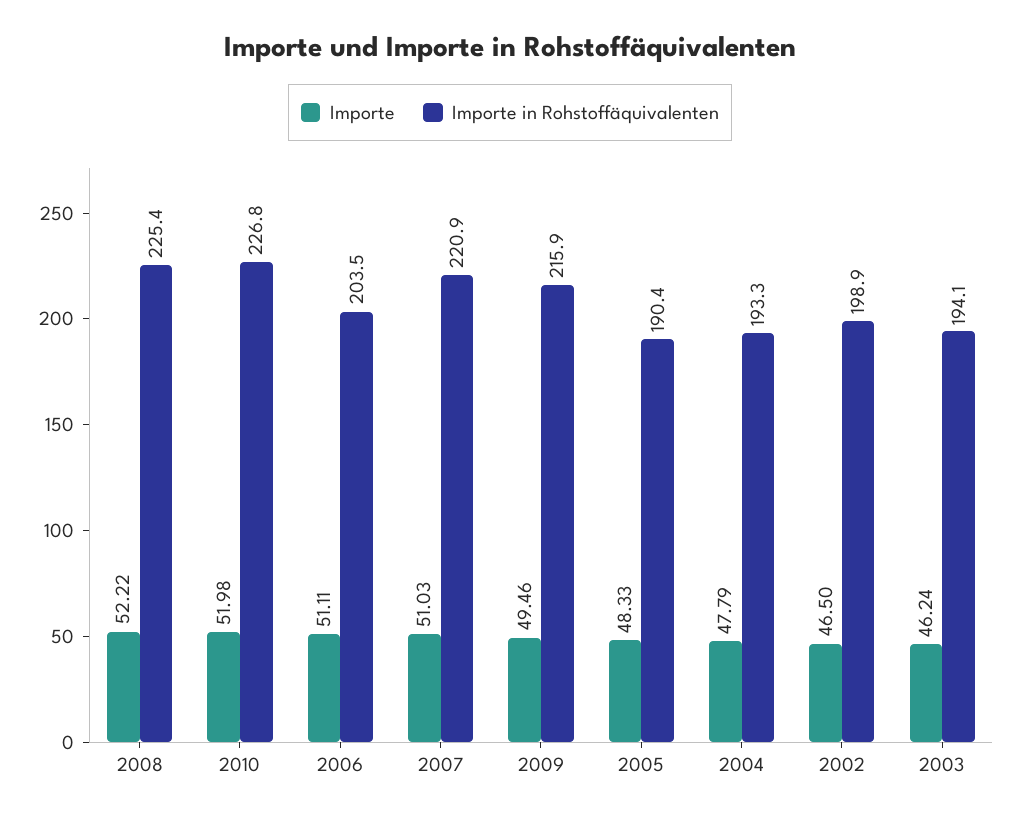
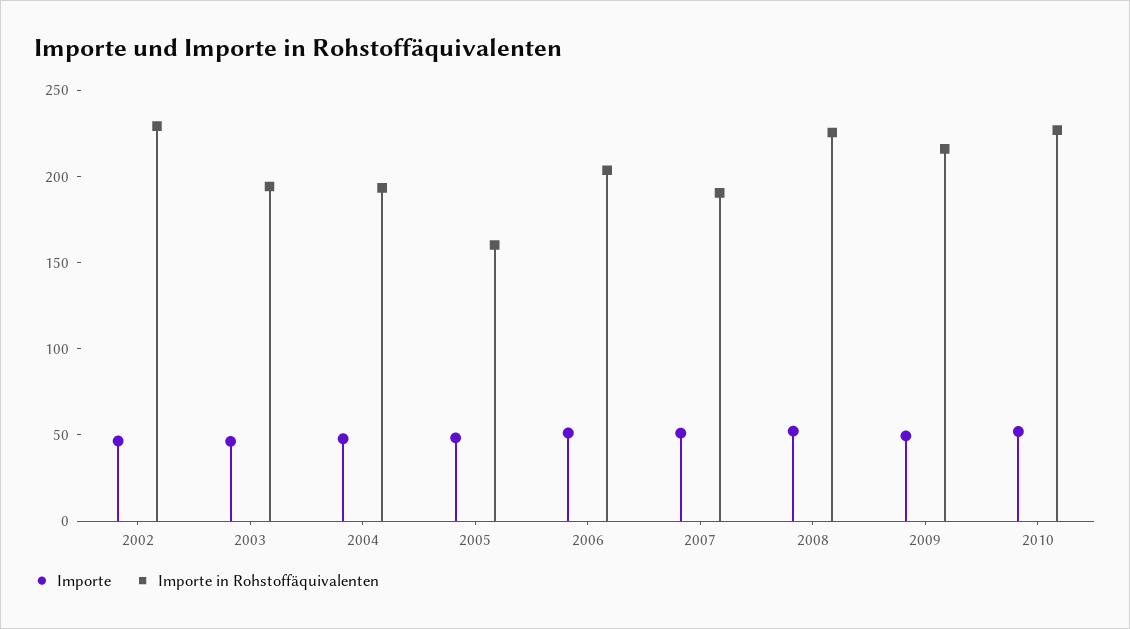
Importe in Rohstoffäquivalenten, 2007: 220.9 -> 190
Importe in Rohstoffäquivalenten, 2005: 190.4 -> 160
Importe in Rohstoffäquivalenten, 2002: 198.9 -> 230

